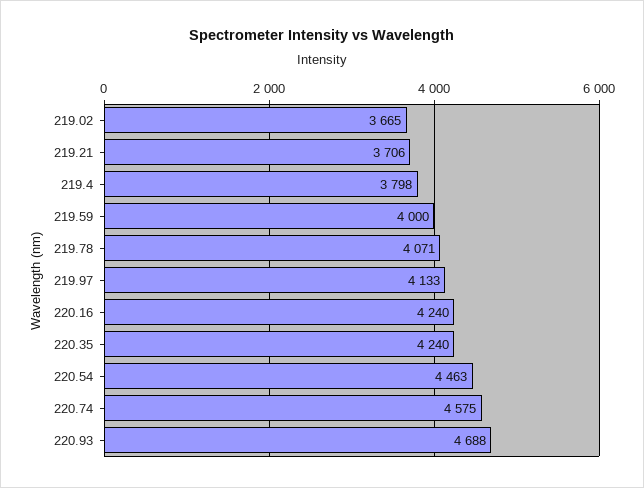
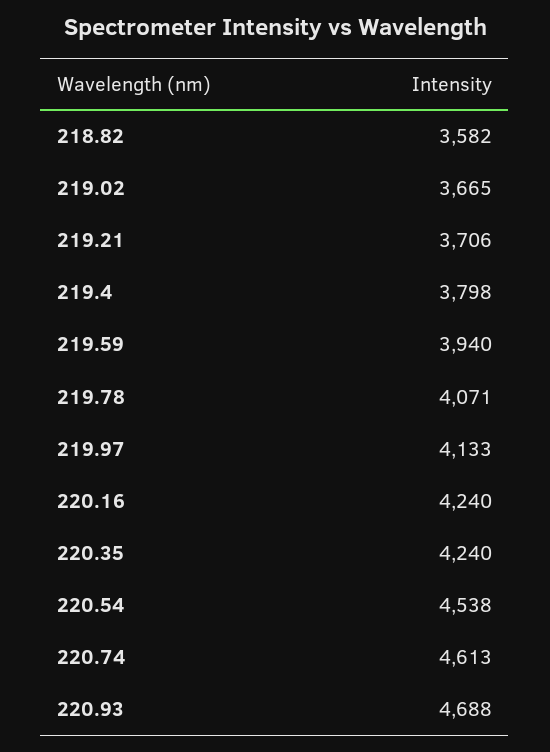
219.59: 4000 -> 3940
220.54: 4463 -> 4538
220.74: 4575 -> 4613
218.82: none -> 3582

